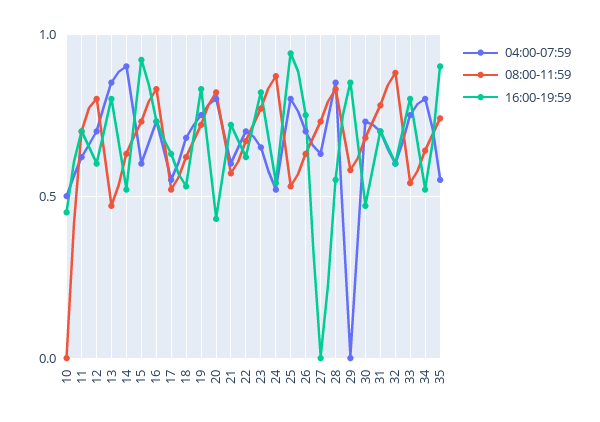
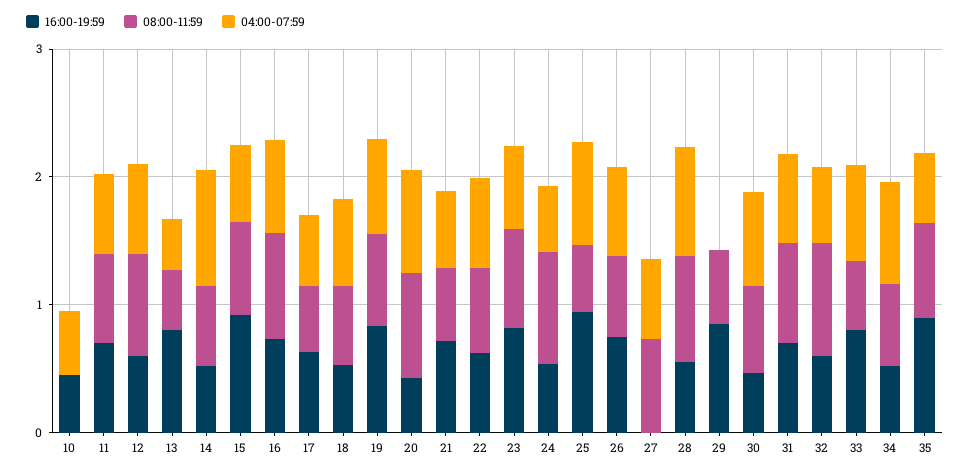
04:00-07:59, 13: 0.85 -> 0.4

